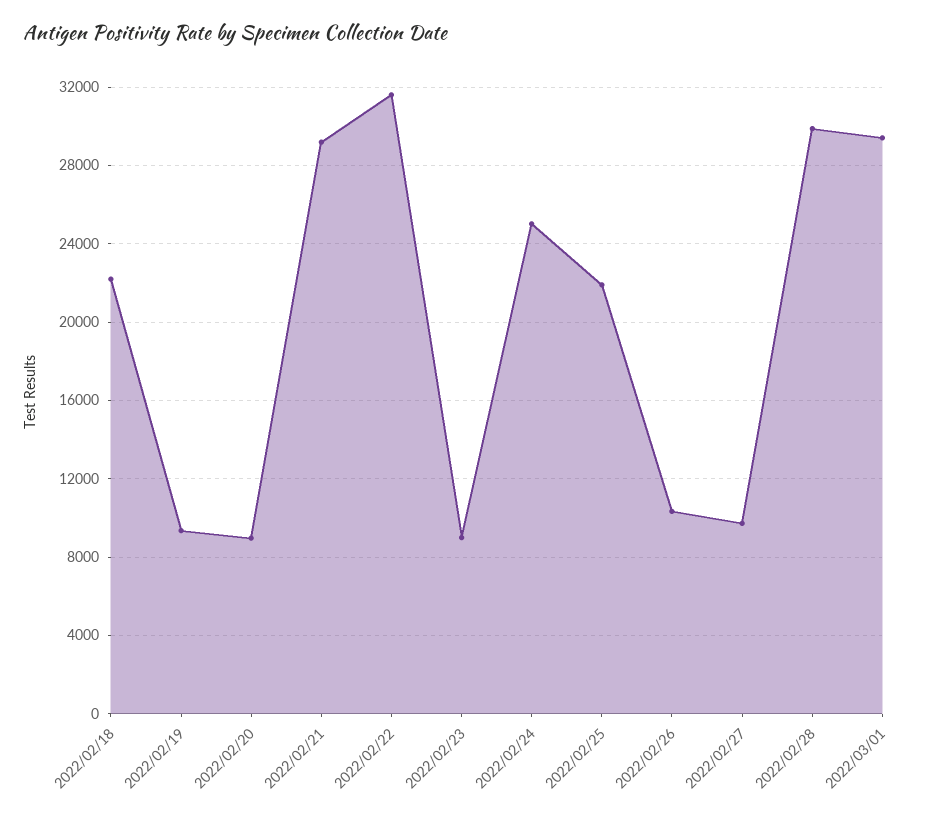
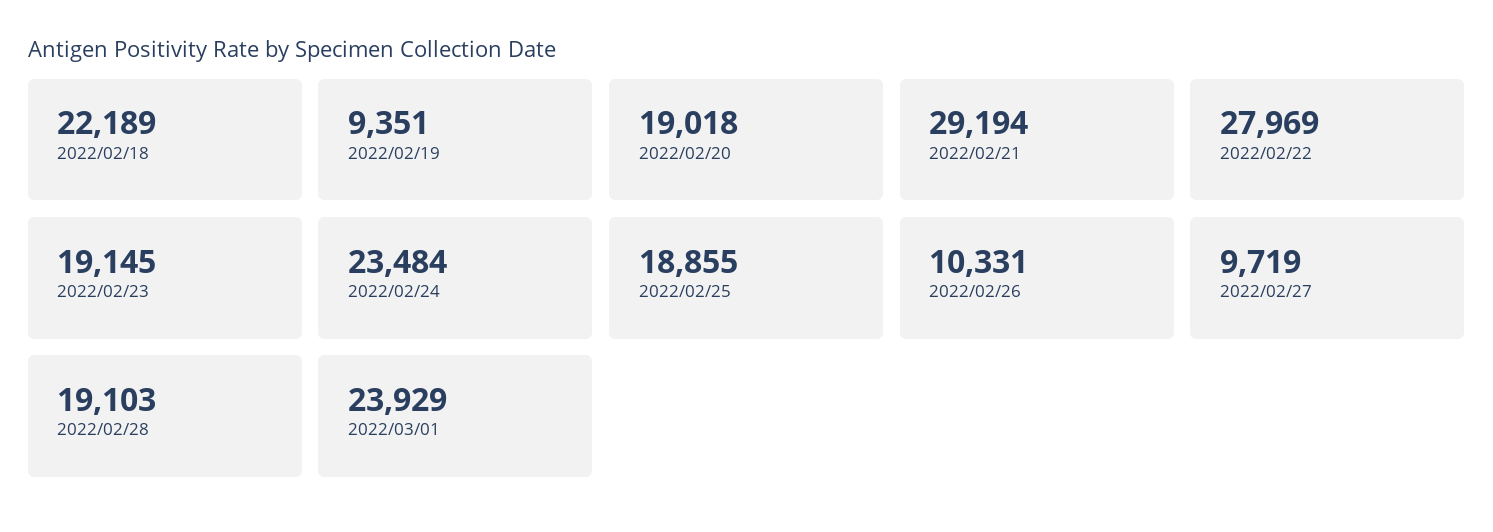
2022/02/20: 9000 -> 19018
2022/02/22: 31500 -> 27969
2022/02/23: 9000 -> 19145
2022/02/24: 25000 -> 23484
2022/02/25: 22000 -> 18855
2022/02/28: 30000 -> 19103
2022/03/01: 29500 -> 23929

